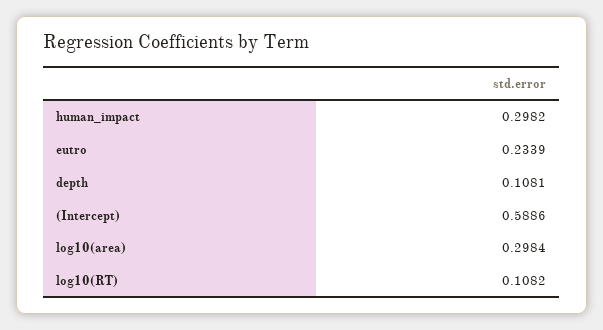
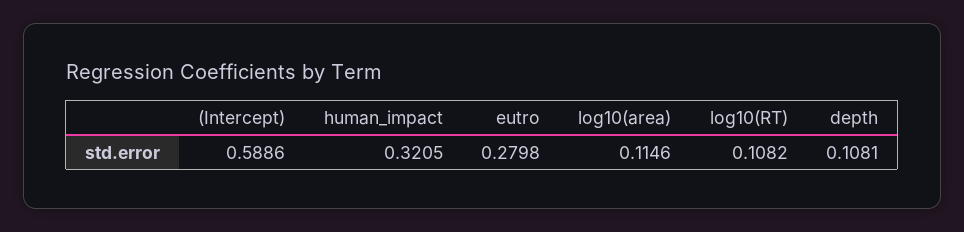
human_impact: 0.2982 -> 0.3205
eutro: 0.2339 -> 0.2798
log10(area): 0.2984 -> 0.1146

